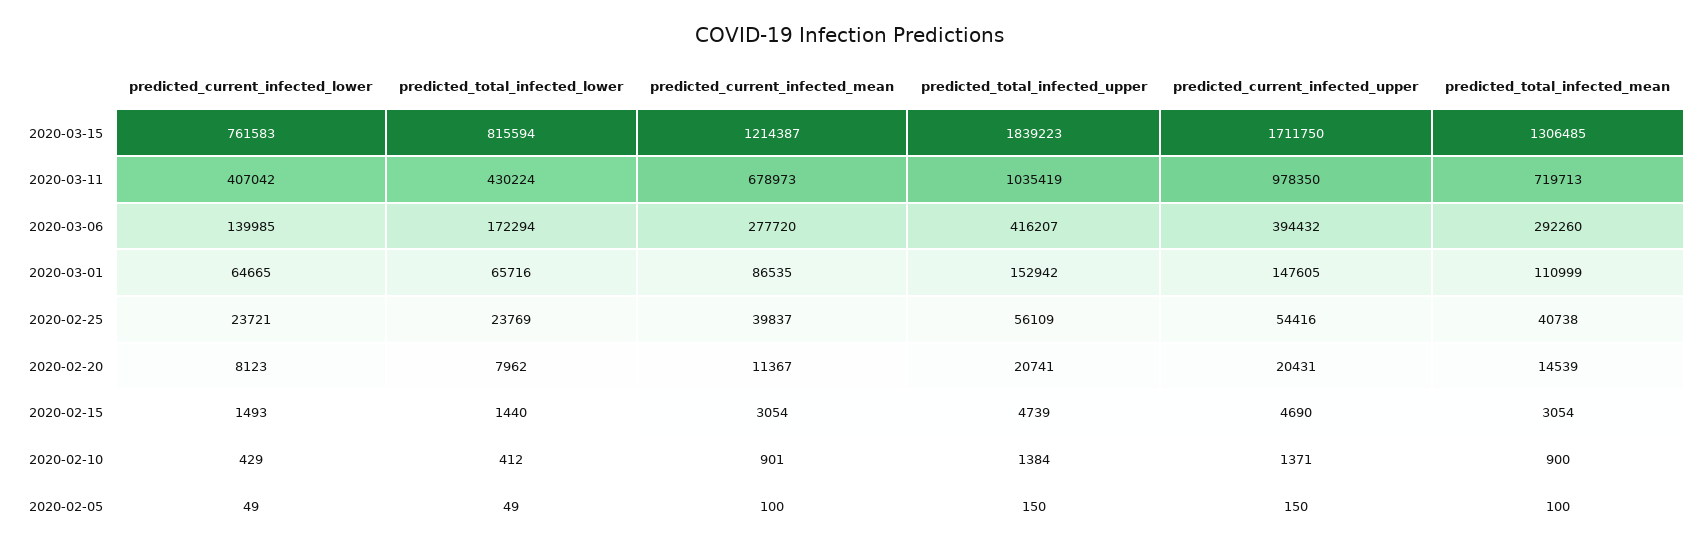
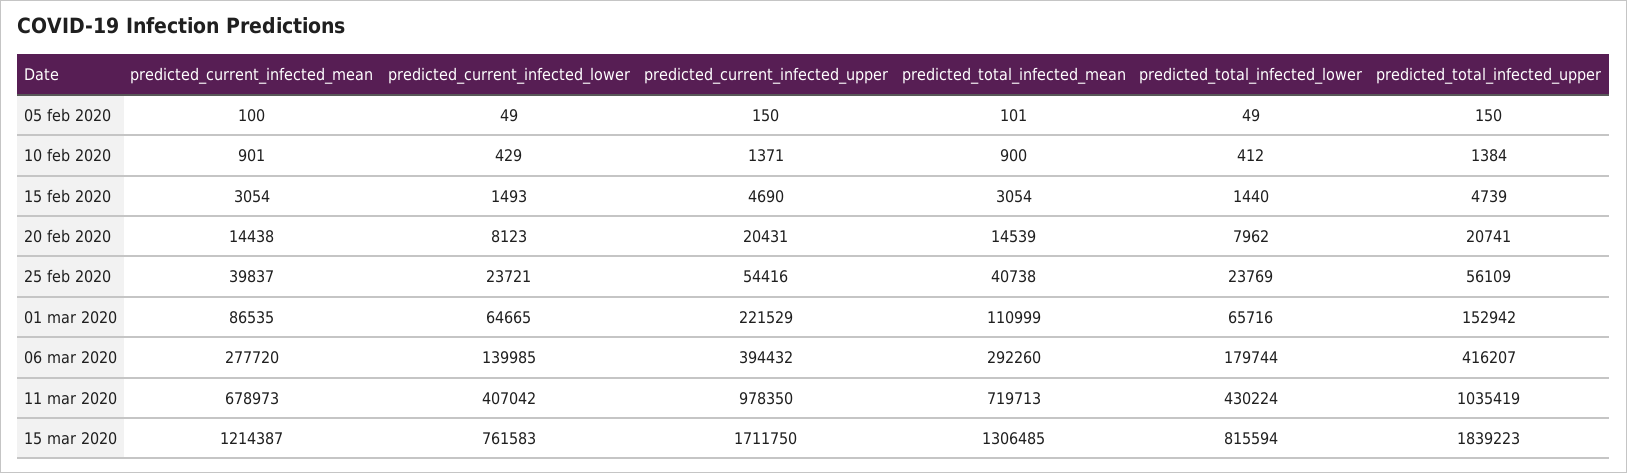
predicted_total_infected_lower, 2020-03-06: 172294 -> 179744
predicted_current_infected_upper, 2020-03-01: 147605 -> 221529
predicted_current_infected_mean, 2020-02-20: 11367 -> 14438
predicted_total_infected_mean, 2020-02-05: 100 -> 101

